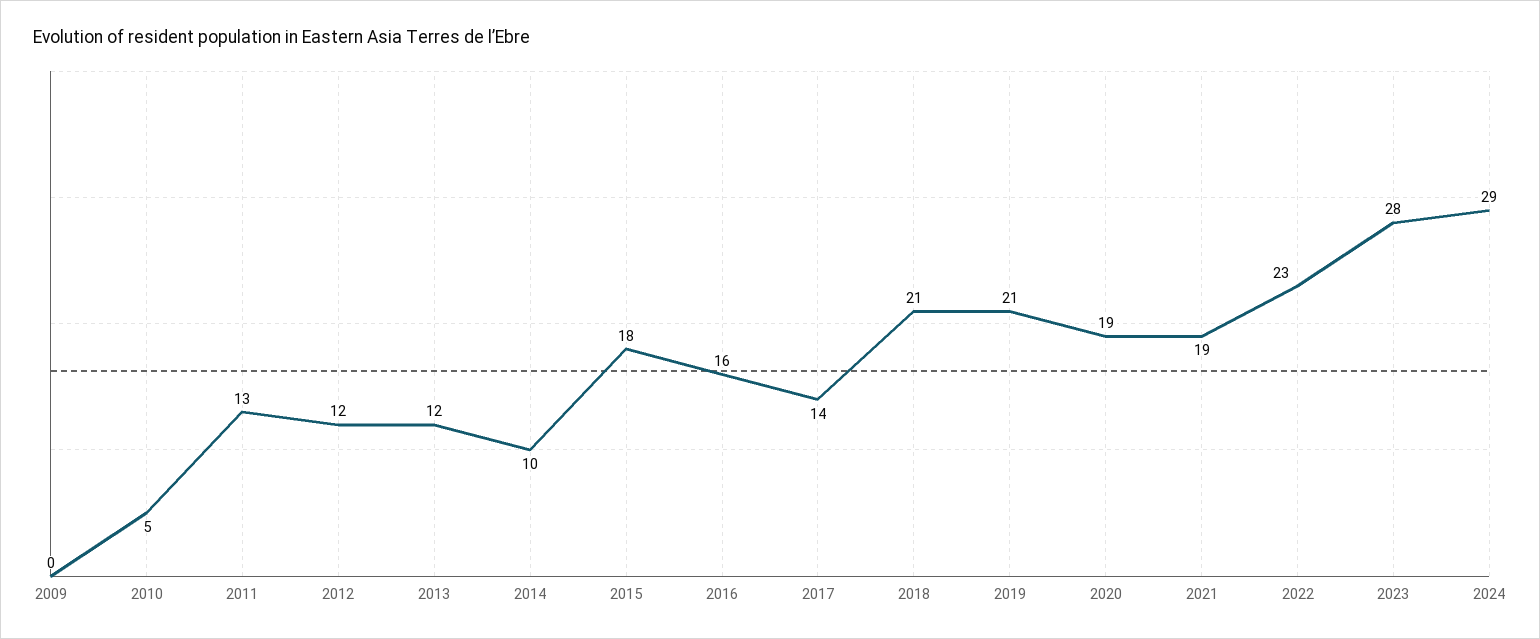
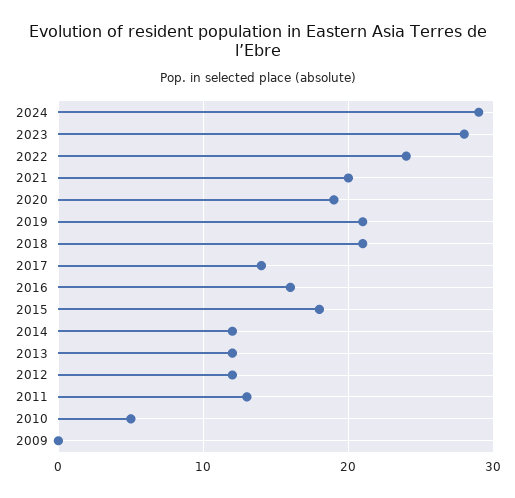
2014: 10 -> 12
2021: 19 -> 20
2022: 23 -> 24

